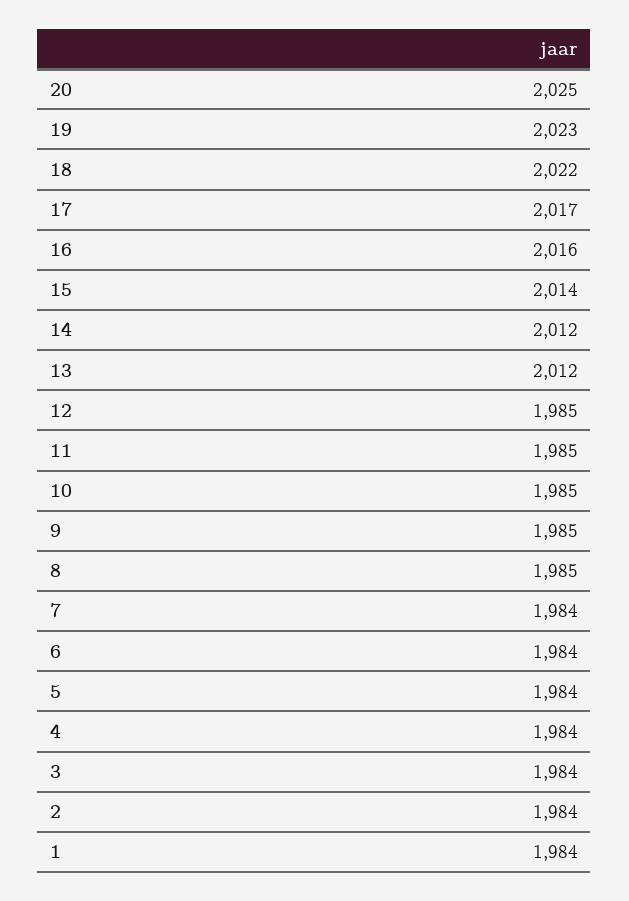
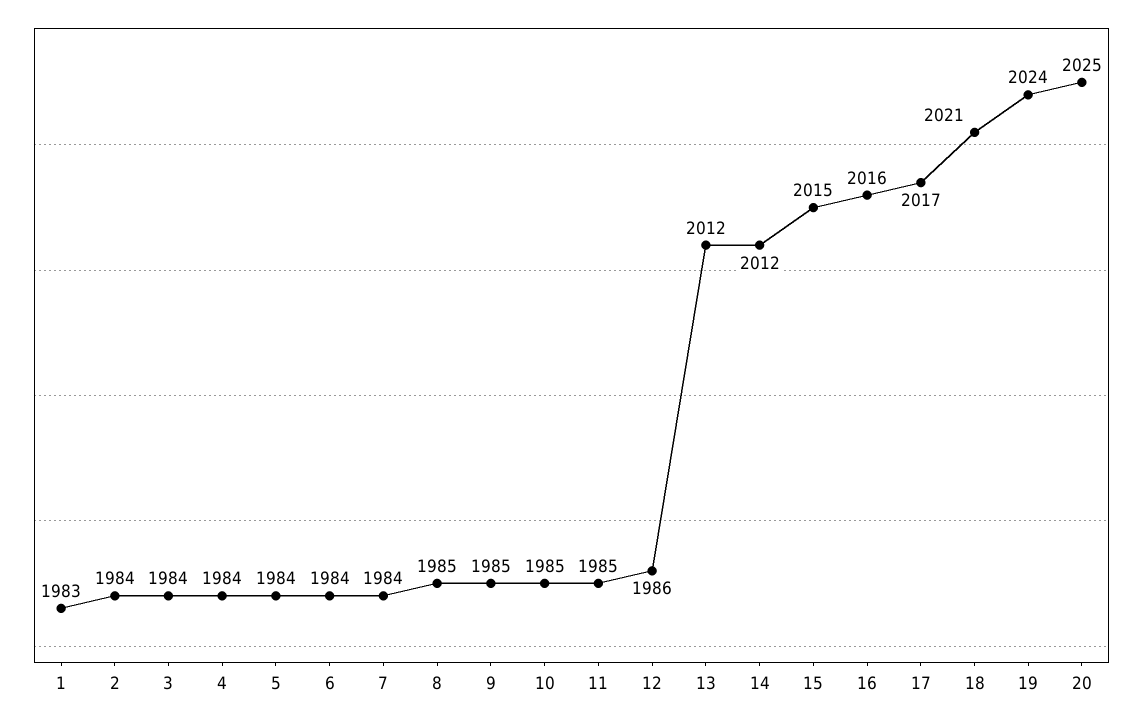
19: 2023 -> 2024
18: 2022 -> 2021
15: 2014 -> 2015
12: 1985 -> 1986
1: 1984 -> 1983

